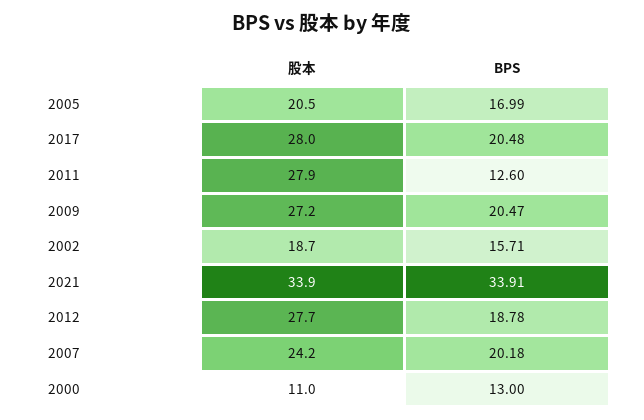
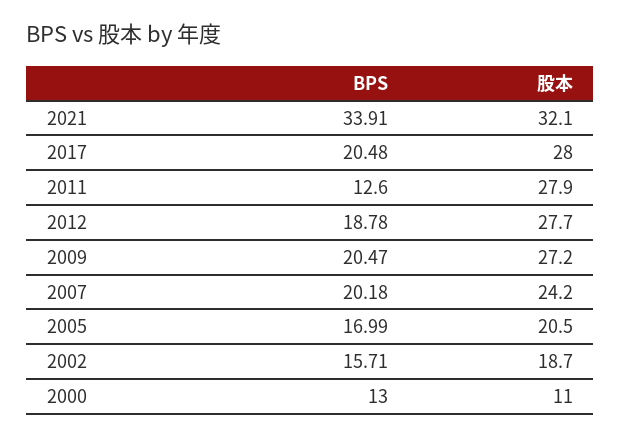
股本, 2021: 33.9 -> 32.1

